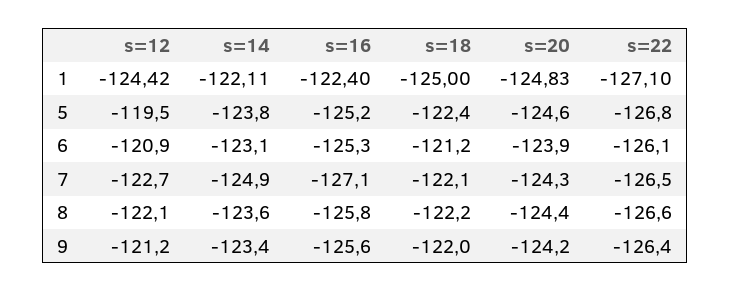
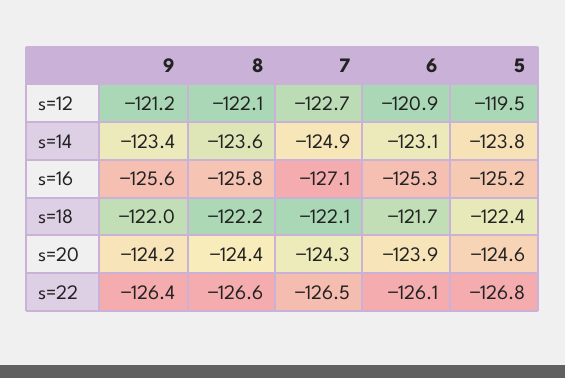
s=12, 1: -124.42 -> none
s=14, 1: -122.11 -> none
s=16, 1: -122.4 -> none
s=18, 1: -125 -> none
s=20, 1: -124.83 -> none
s=22, 1: -127.1 -> none
s=18, 6: -121.2 -> -121.7

